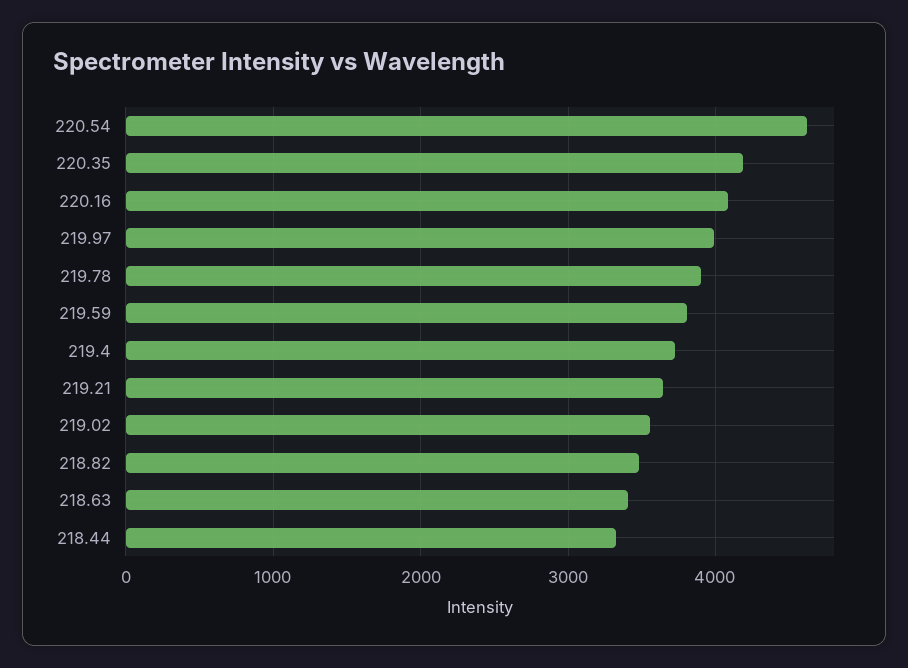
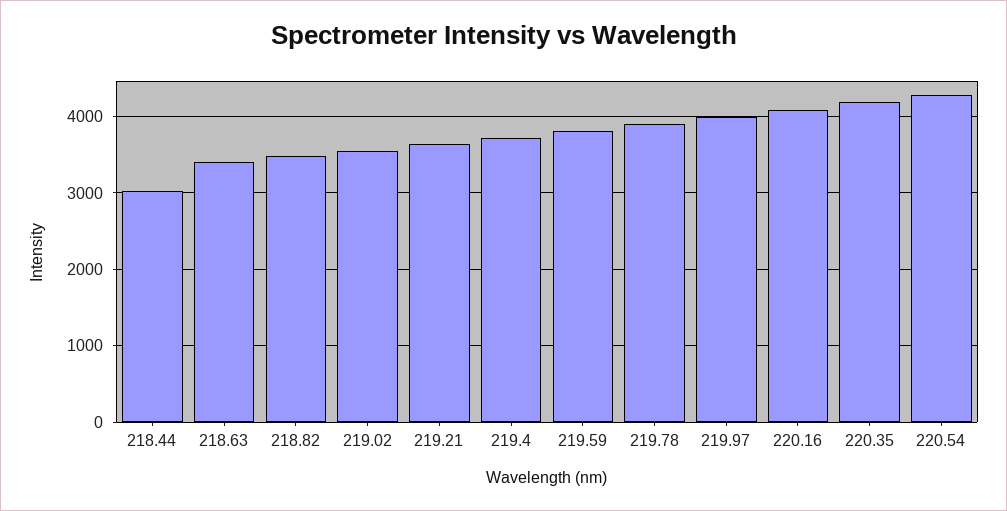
220.54: 4600 -> 4300
218.44: 3300 -> 3000

